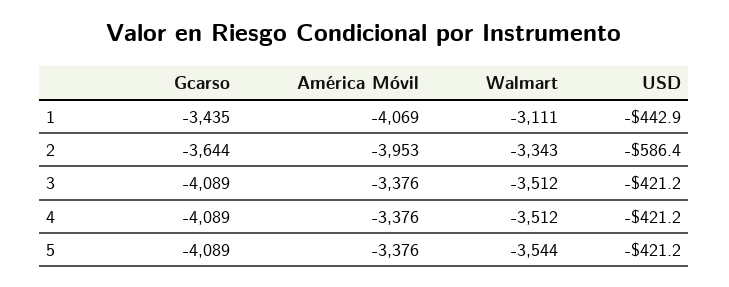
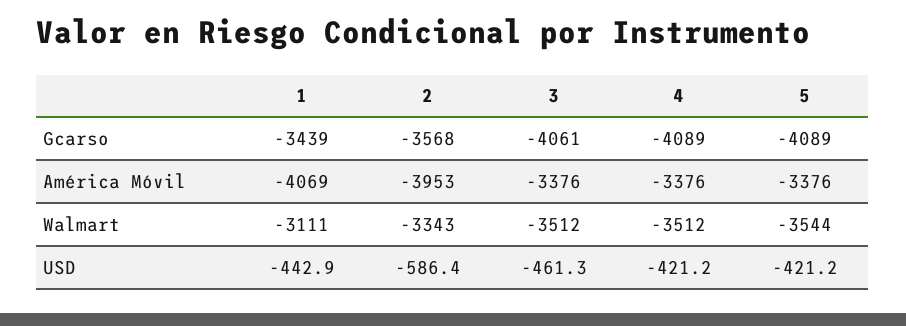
Gcarso, 1: -3435 -> -3439
Gcarso, 2: -3644 -> -3568
Gcarso, 3: -4089 -> -4061
USD, 3: -421.2 -> -461.3

